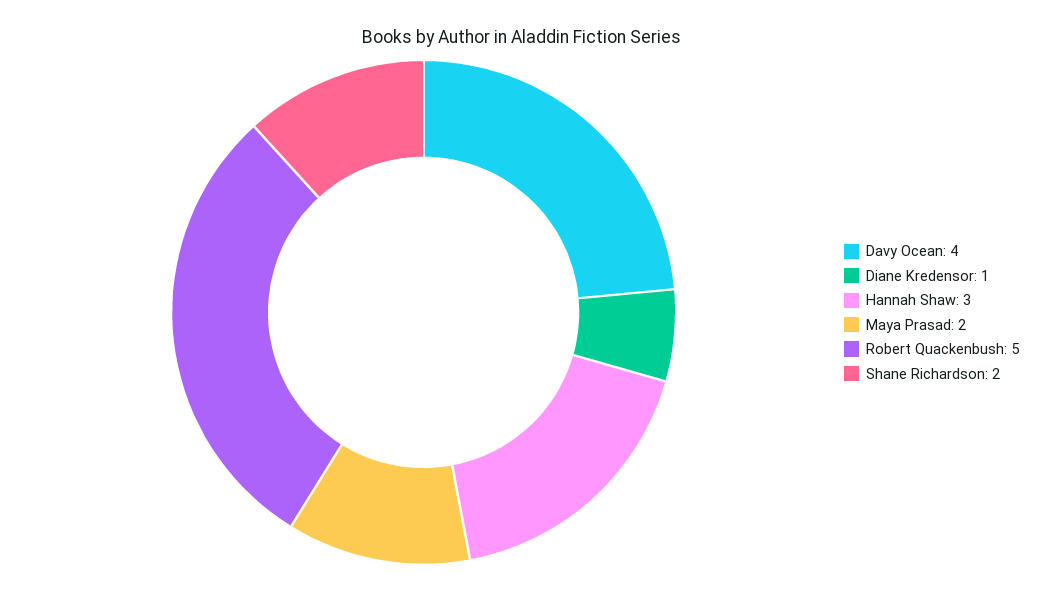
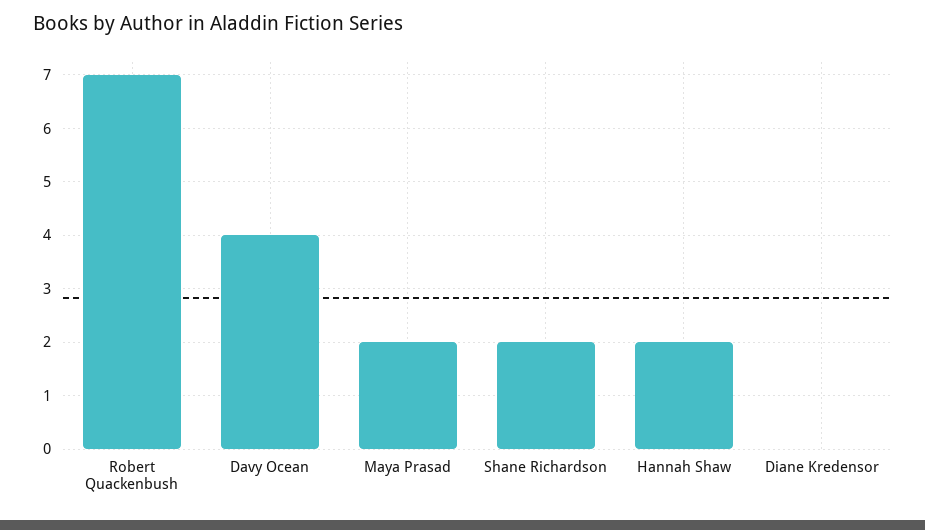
Diane Kredensor: 1 -> 0
Hannah Shaw: 3 -> 2
Robert Quackenbush: 5 -> 7

